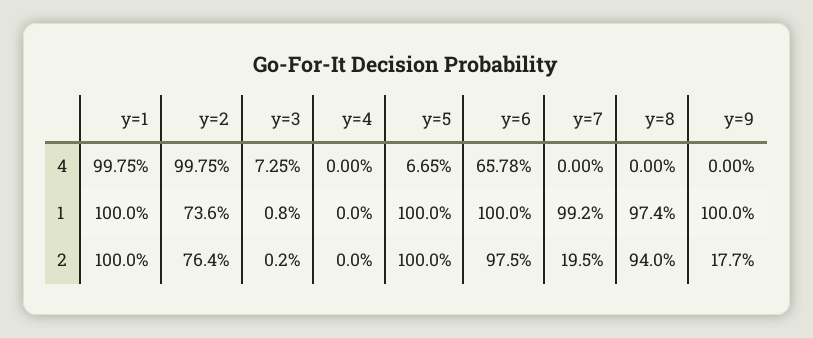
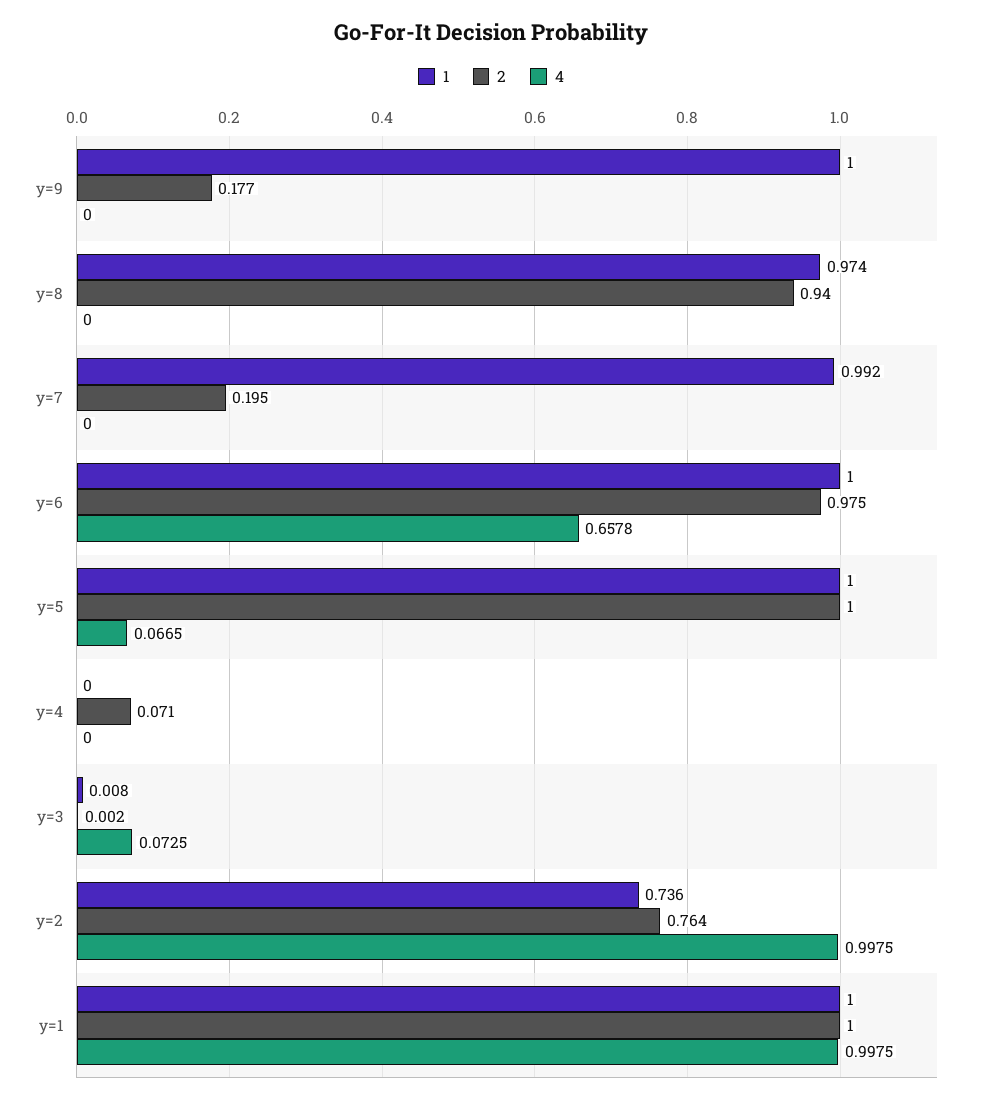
2, y=4: 0 -> 0.071

